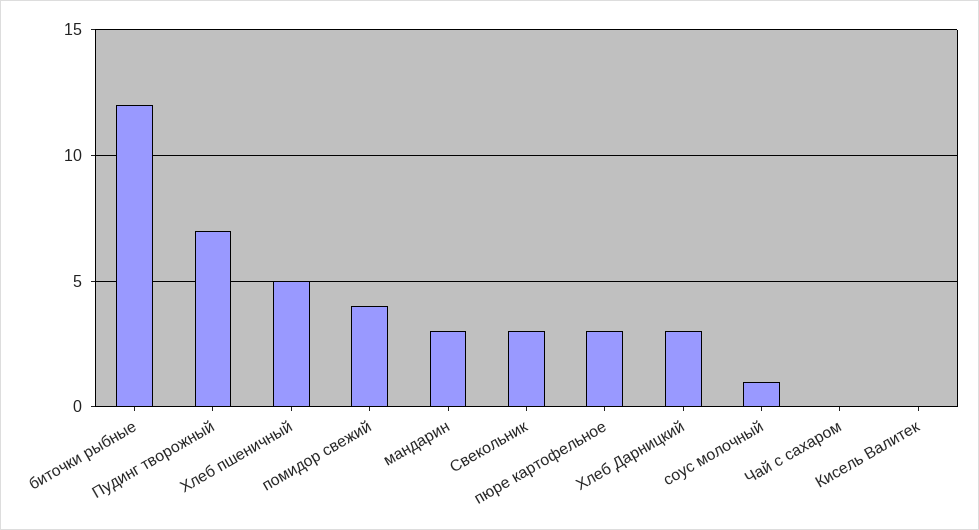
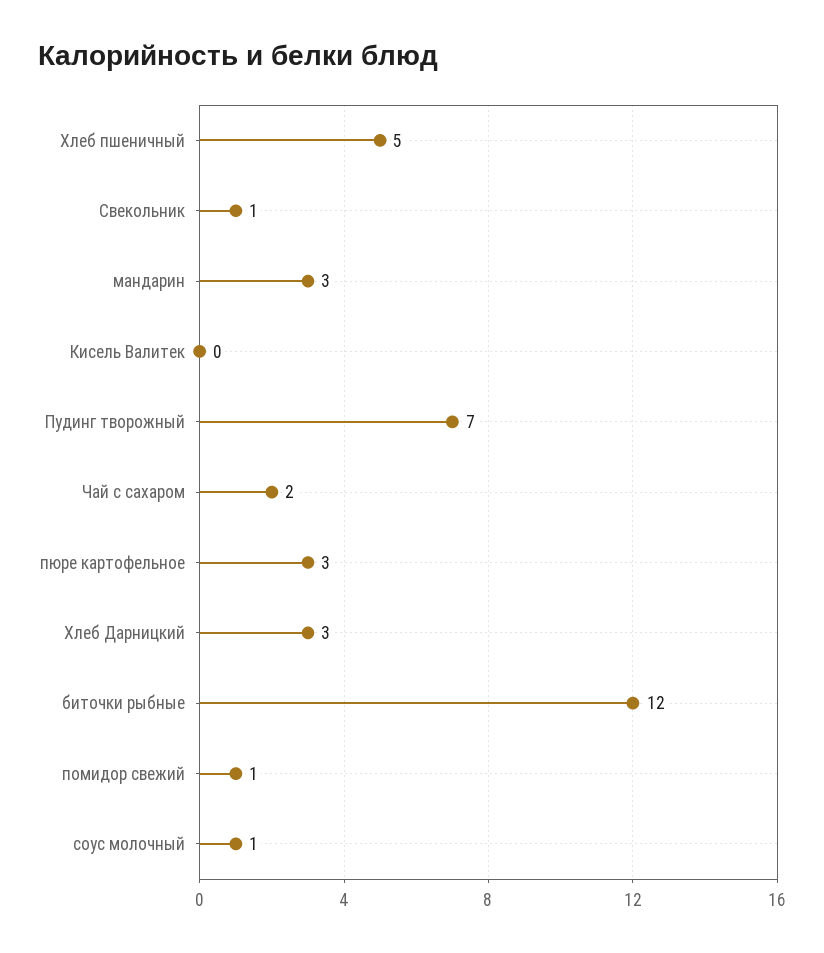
помидор свежий: 4 -> 1
Свекольник: 3 -> 1
Чай с сахаром: 0 -> 2

